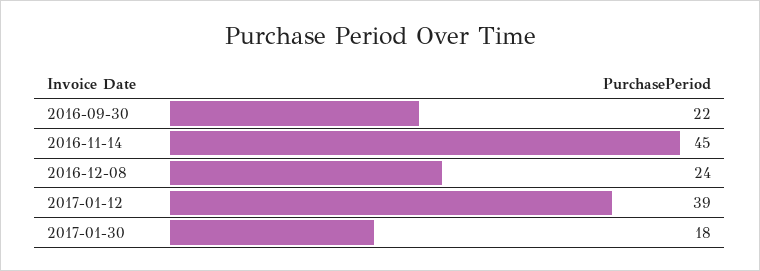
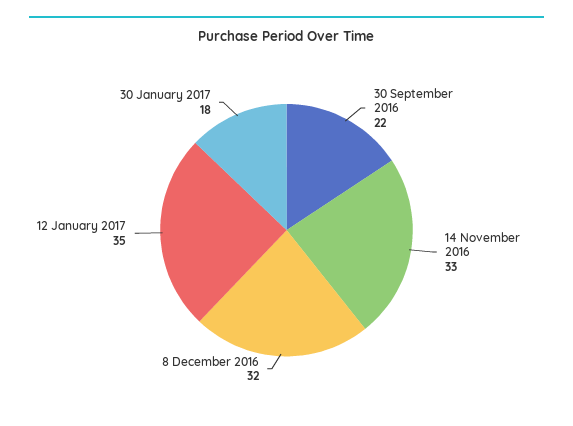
2016-11-14: 45 -> 33
2016-12-08: 24 -> 32
2017-01-12: 39 -> 35

